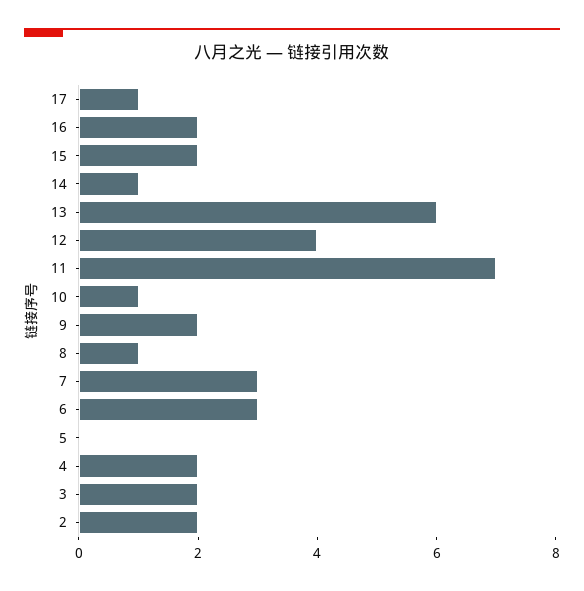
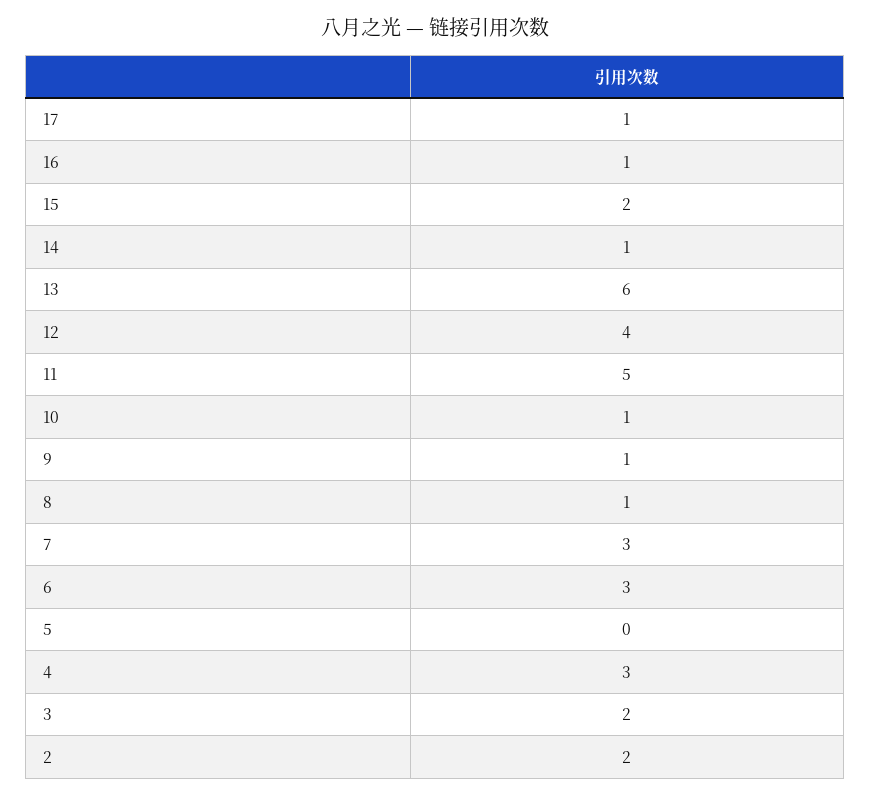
16: 2 -> 1
11: 7 -> 5
9: 2 -> 1
4: 2 -> 3

